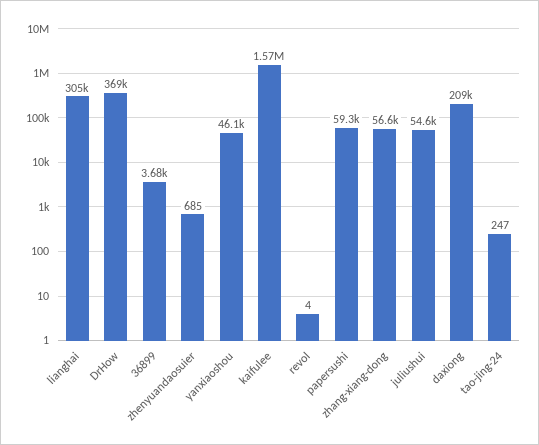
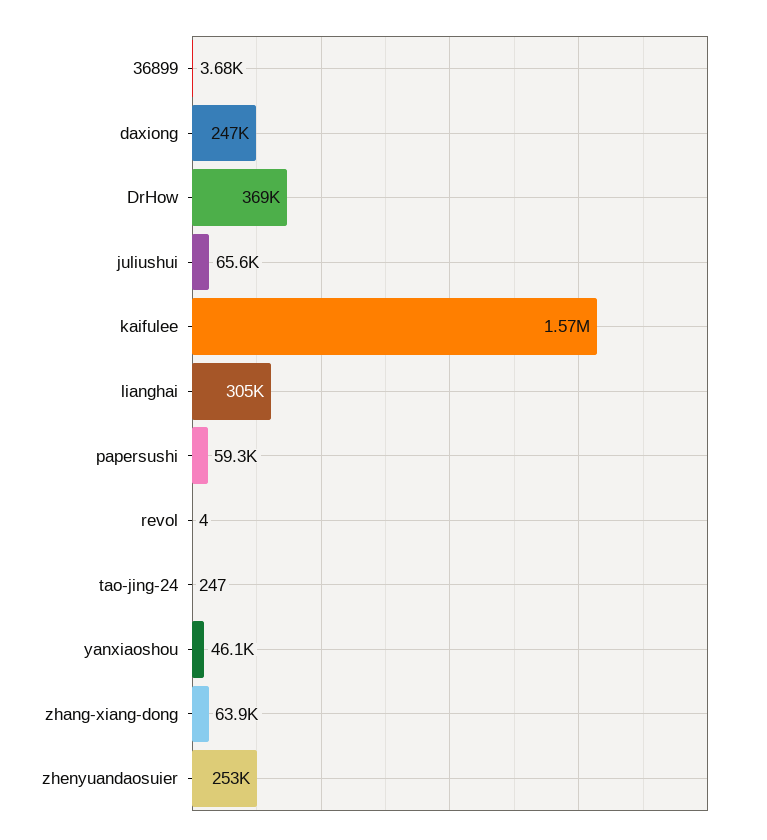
zhenyuandaosuier: 685 -> 253000
zhang-xiang-dong: 56600 -> 63900
juliushui: 54600 -> 65600
daxiong: 209000 -> 247000

